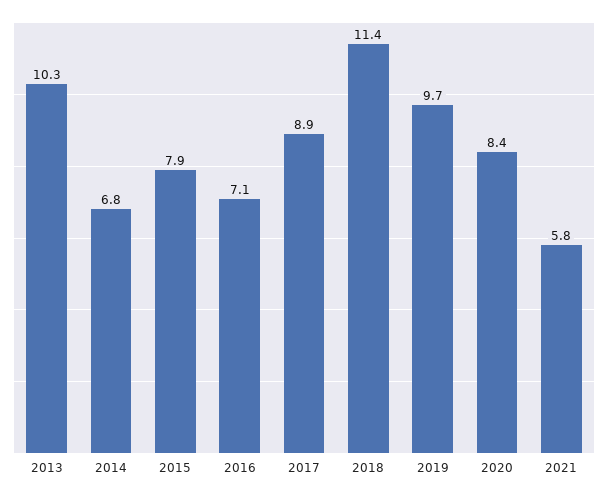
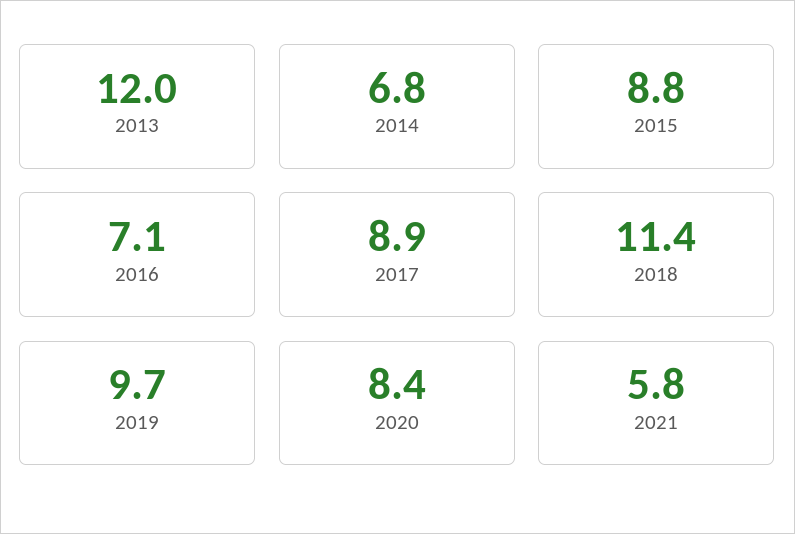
2013: 10.3 -> 12
2015: 7.9 -> 8.8

